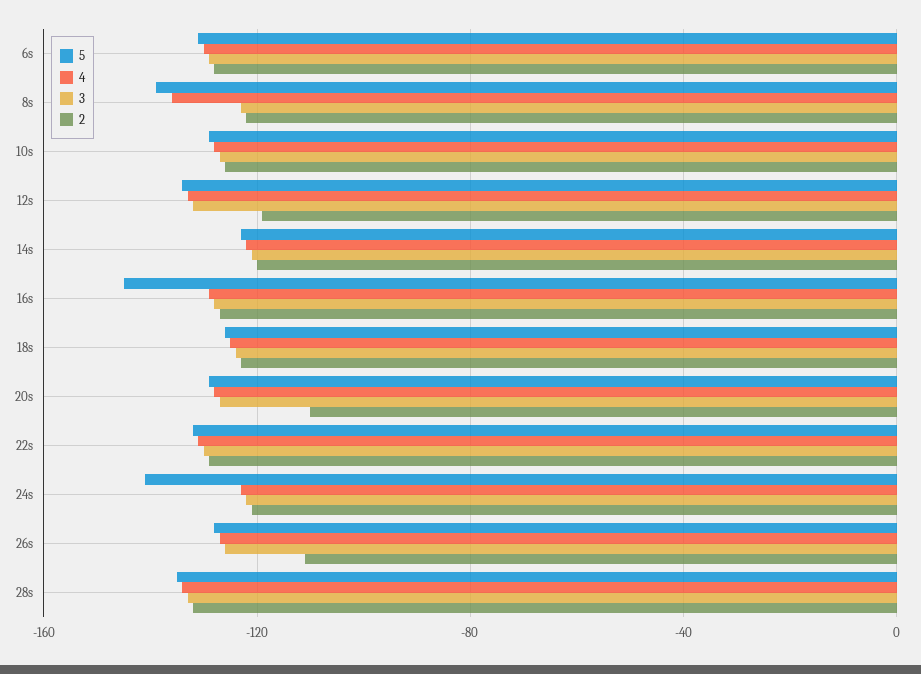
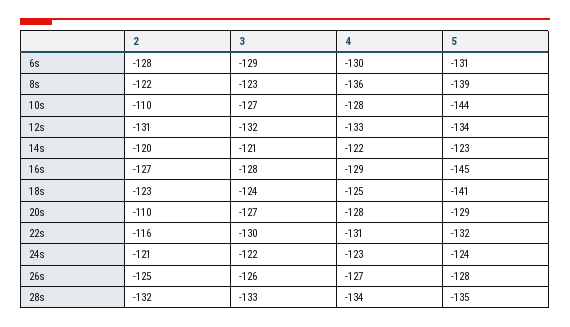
5, 10s: -130 -> -144
2, 10s: -125 -> -110
2, 12s: -120 -> -131
5, 18s: -125 -> -141
2, 22s: -130 -> -116
5, 24s: -140 -> -124
2, 26s: -110 -> -125

